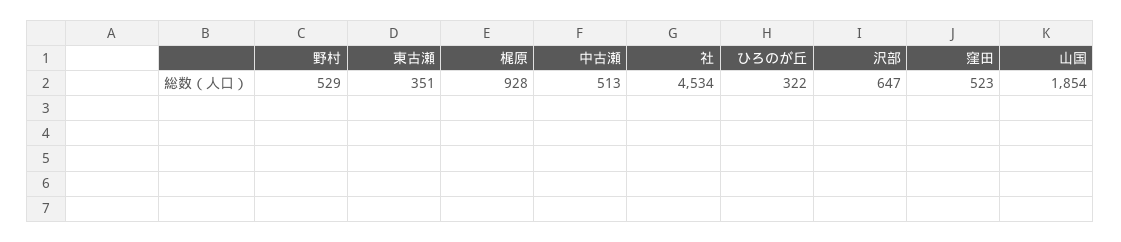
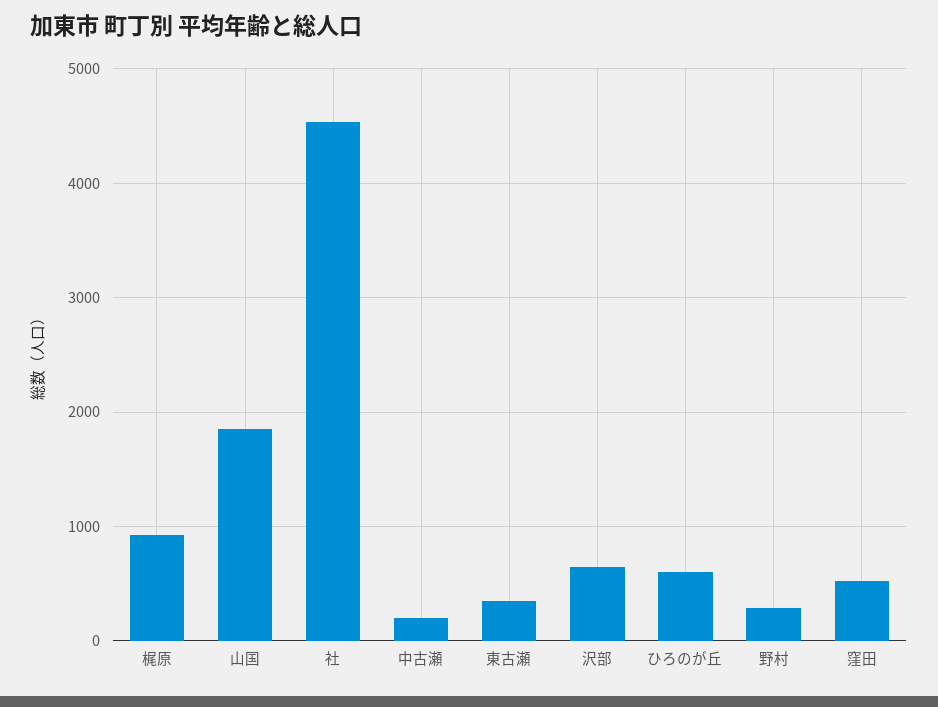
野村: 529 -> 300
中古瀬: 513 -> 200
ひろのが丘: 322 -> 600

